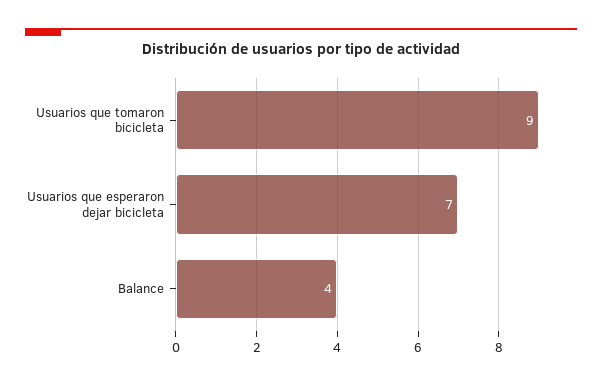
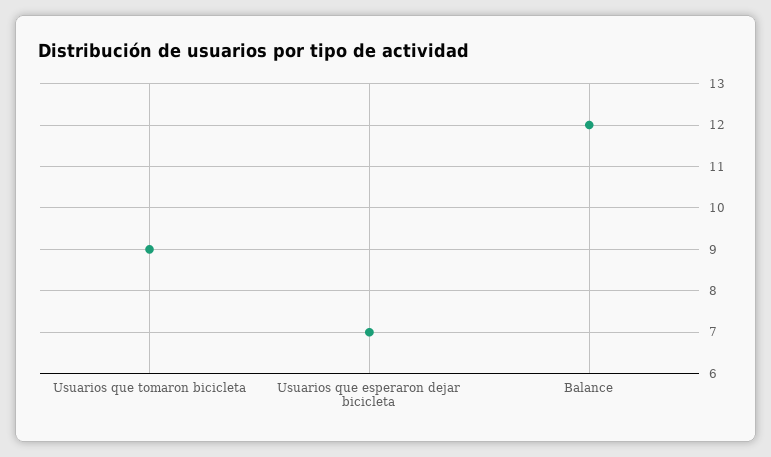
Balance: 4 -> 12

